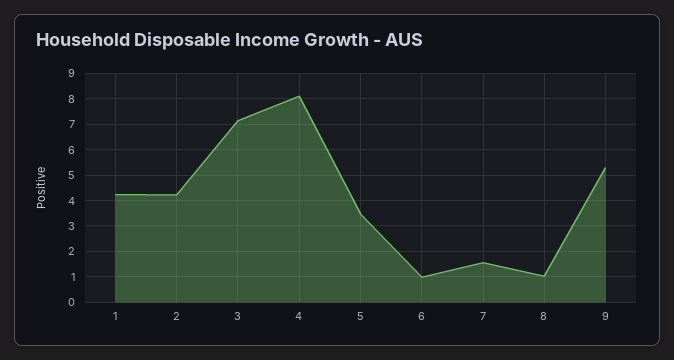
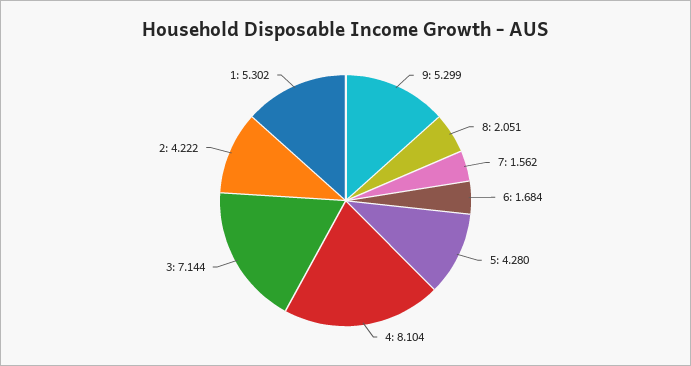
1: 4.25 -> 5.302
5: 3.5 -> 4.28
6: 1 -> 1.684
8: 1 -> 2.051

